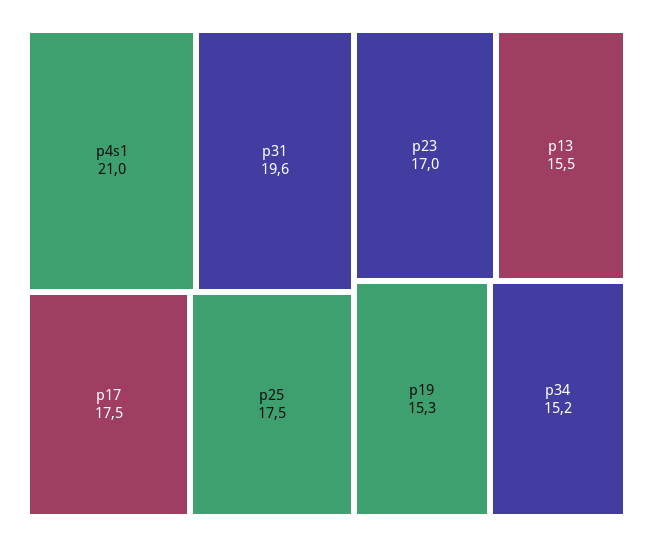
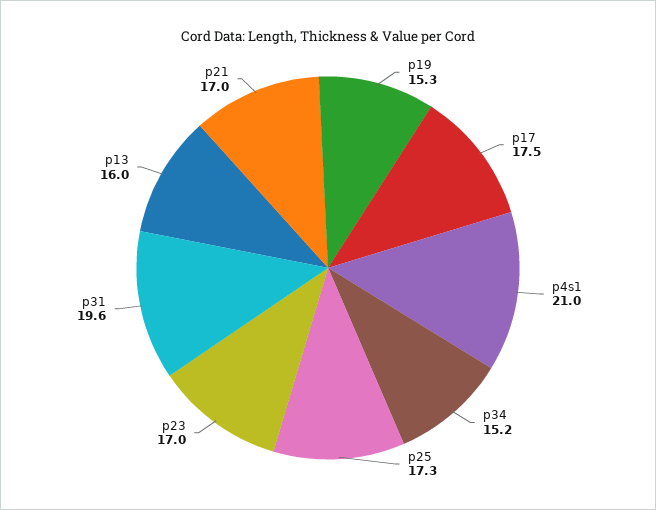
p25: 17.5 -> 17.3
p13: 15.5 -> 16
p21: none -> 17

